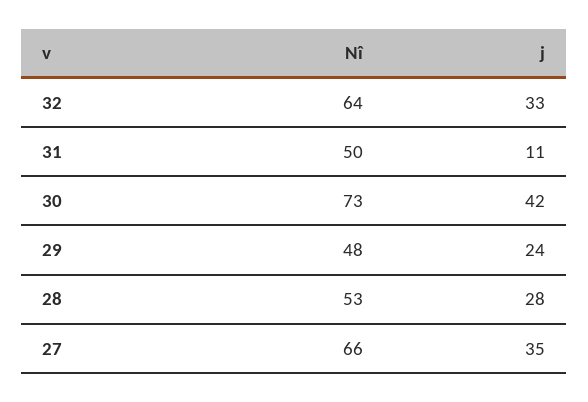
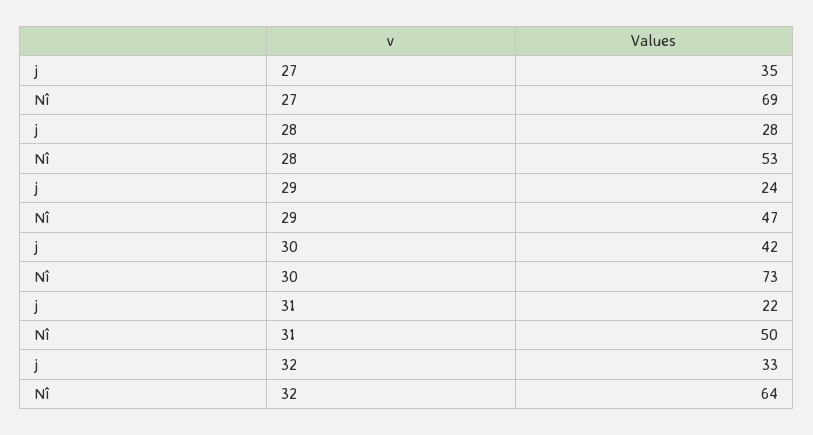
j, 31: 11 -> 22
Nî, 29: 48 -> 47
Nî, 27: 66 -> 69

